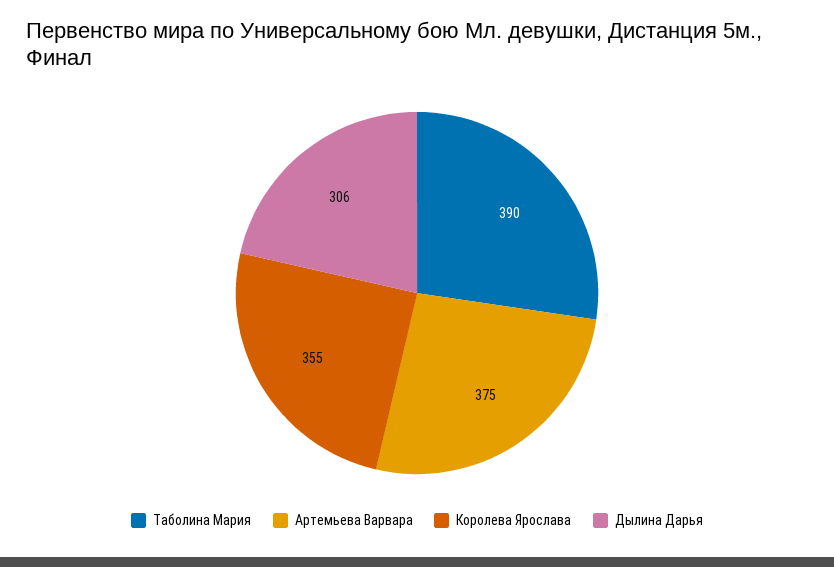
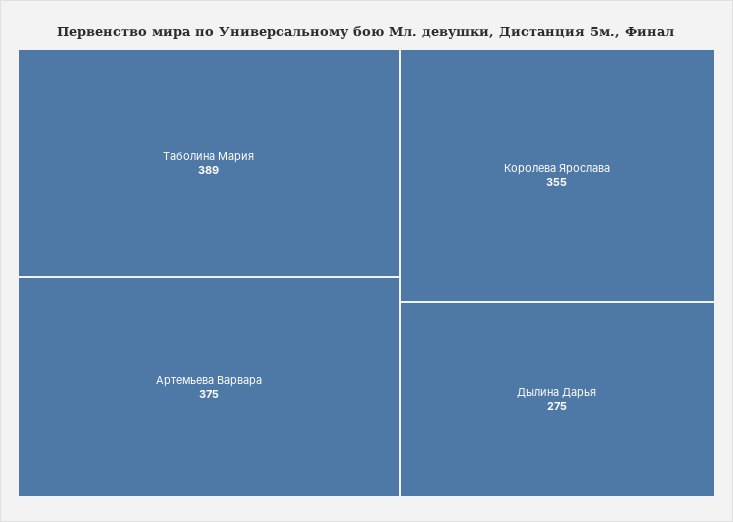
Таболина Мария: 390 -> 389
Дылина Дарья: 306 -> 275

